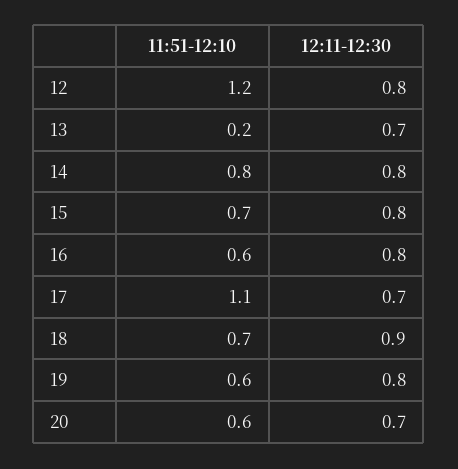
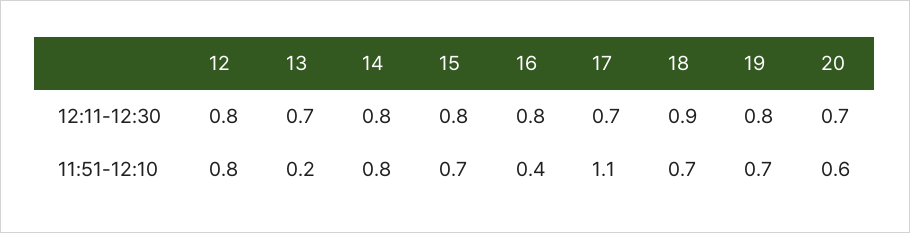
11:51-12:10, 12: 1.2 -> 0.8
11:51-12:10, 16: 0.6 -> 0.4
11:51-12:10, 19: 0.6 -> 0.7

